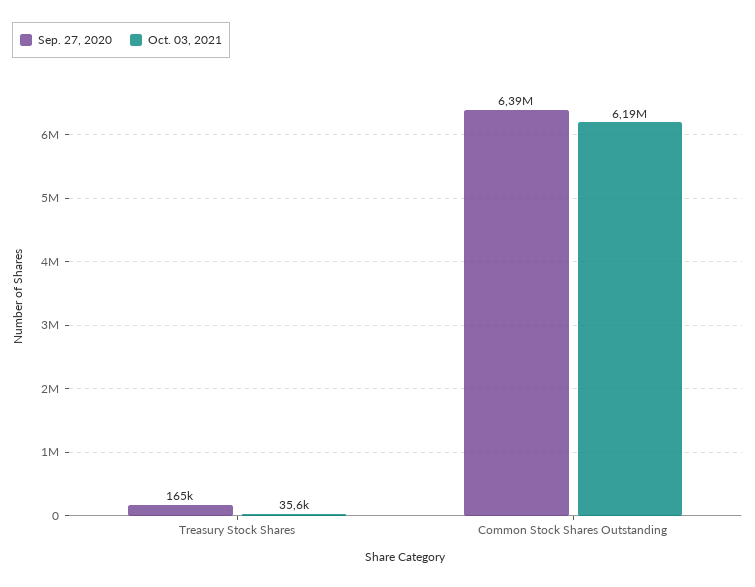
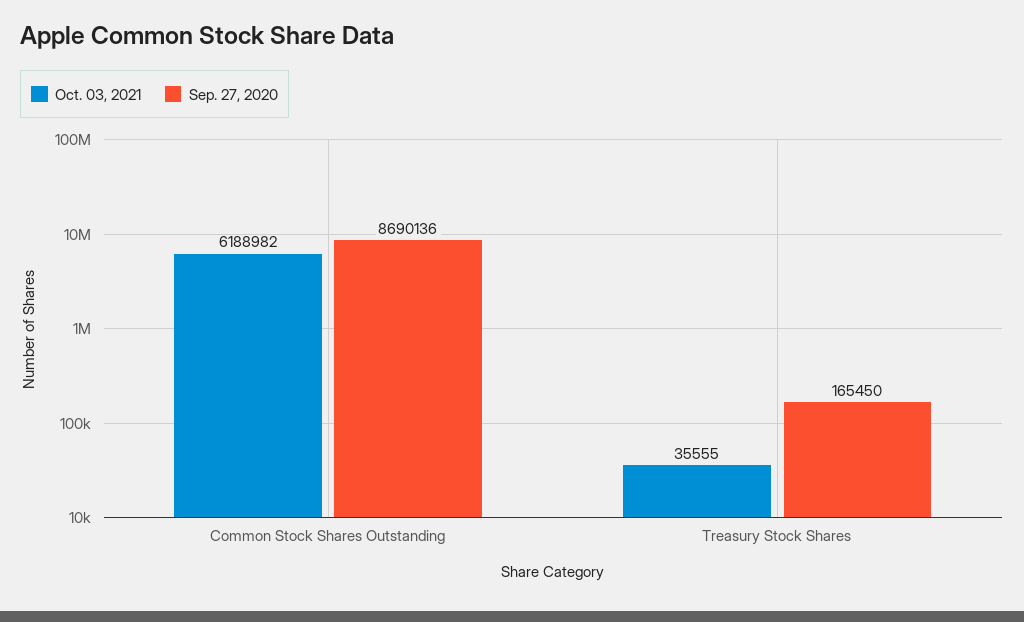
Sep. 27, 2020, Common Stock Shares Outstanding: 6390000 -> 8690136

